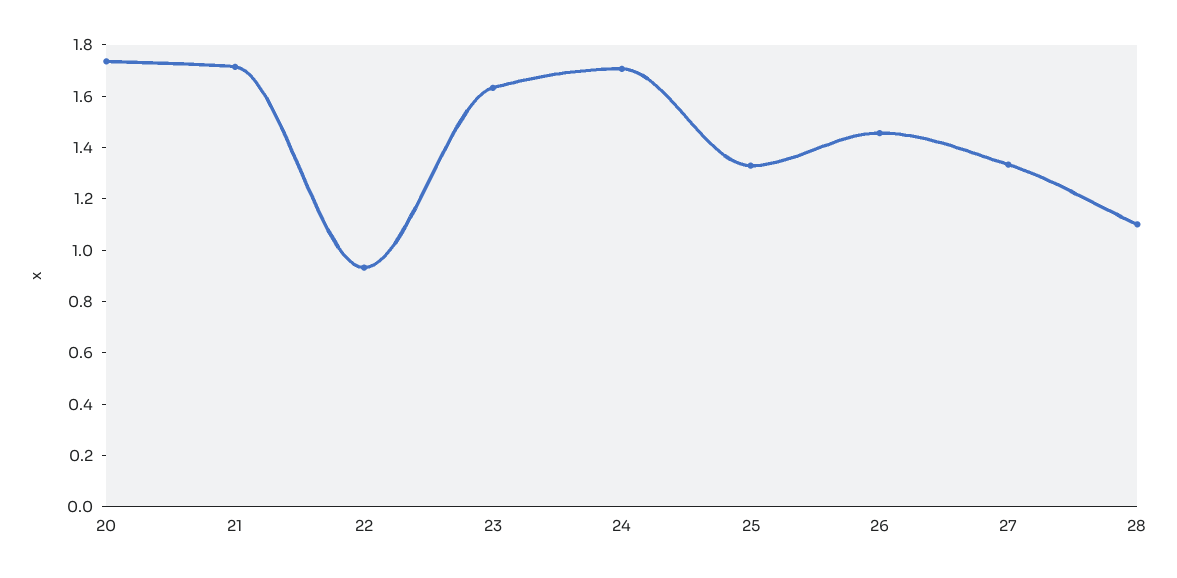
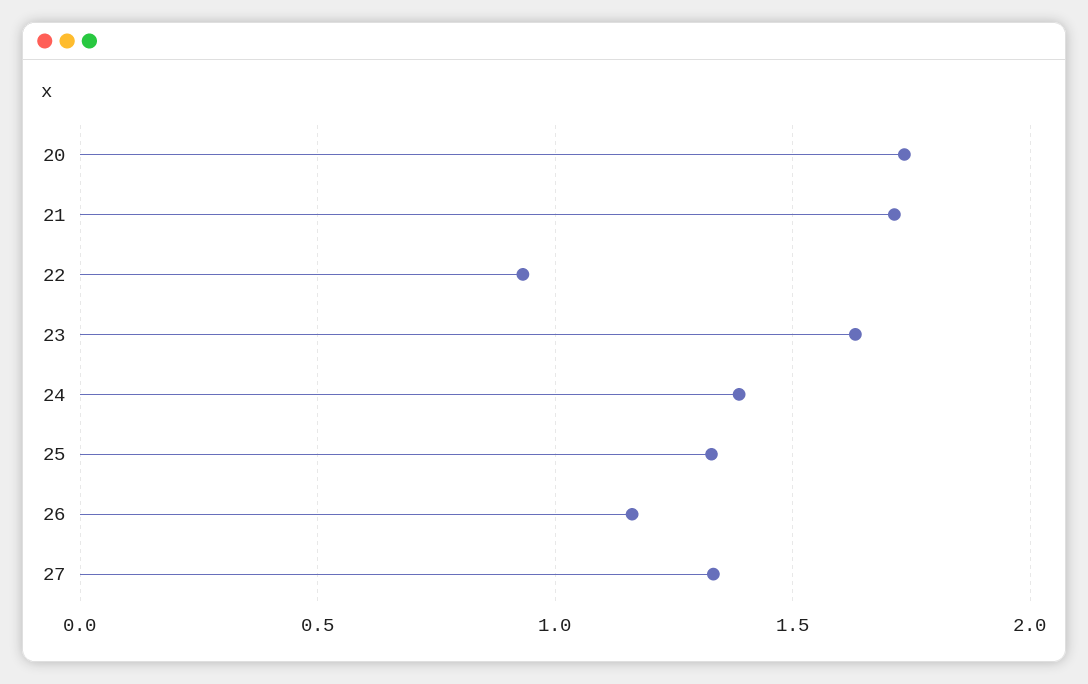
24: 1.7 -> 1.4
26: 1.45 -> 1.15
28: 1.1 -> none

